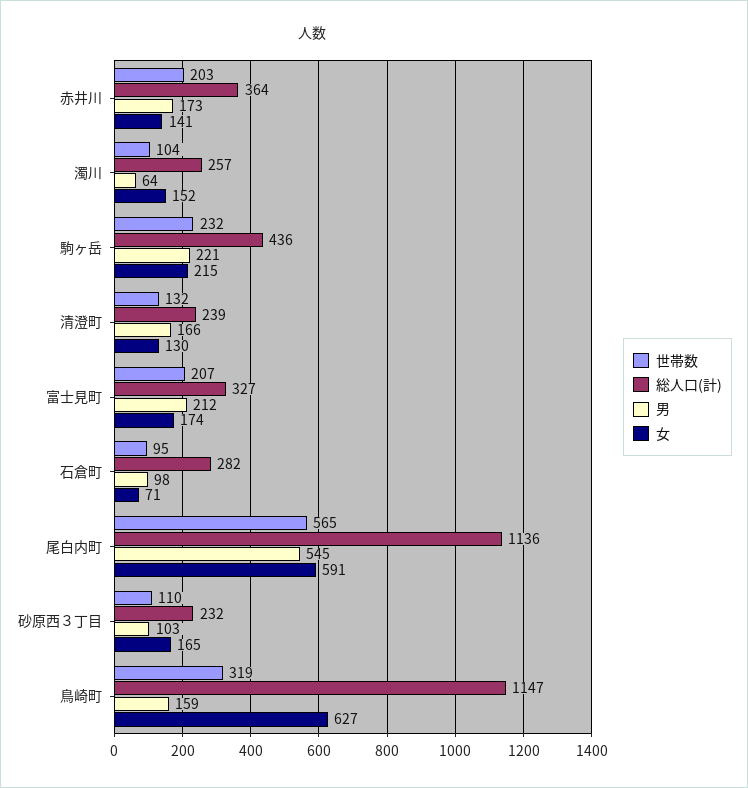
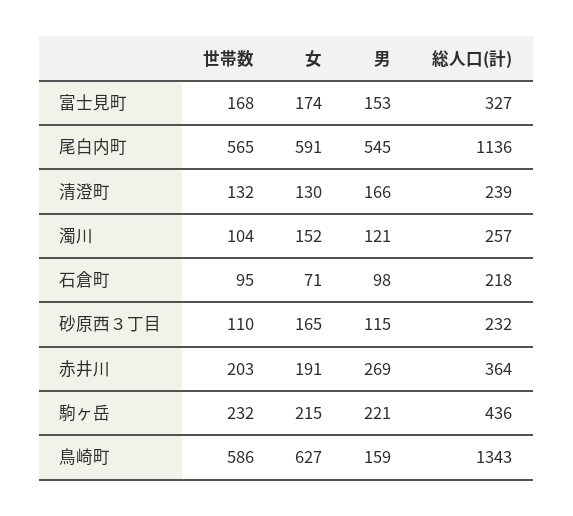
男, 赤井川: 173 -> 269
女, 赤井川: 141 -> 191
男, 濁川: 64 -> 121
世帯数, 富士見町: 207 -> 168
男, 富士見町: 212 -> 153
総人口(計), 石倉町: 282 -> 218
男, 砂原西３丁目: 103 -> 115
世帯数, 鳥崎町: 319 -> 586
総人口(計), 鳥崎町: 1147 -> 1343

